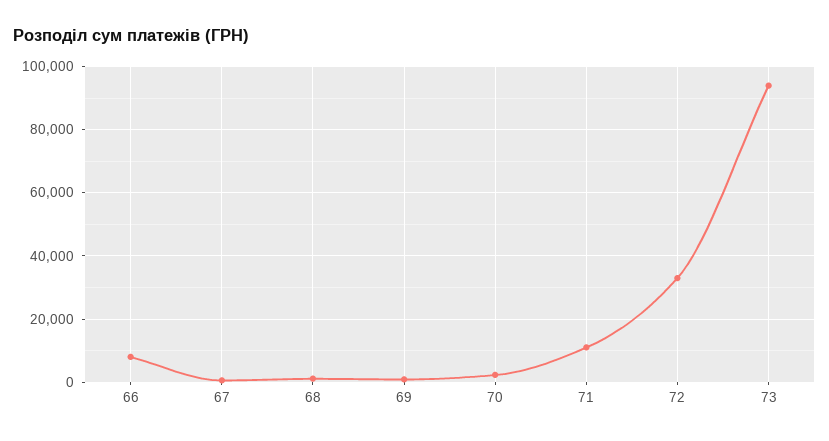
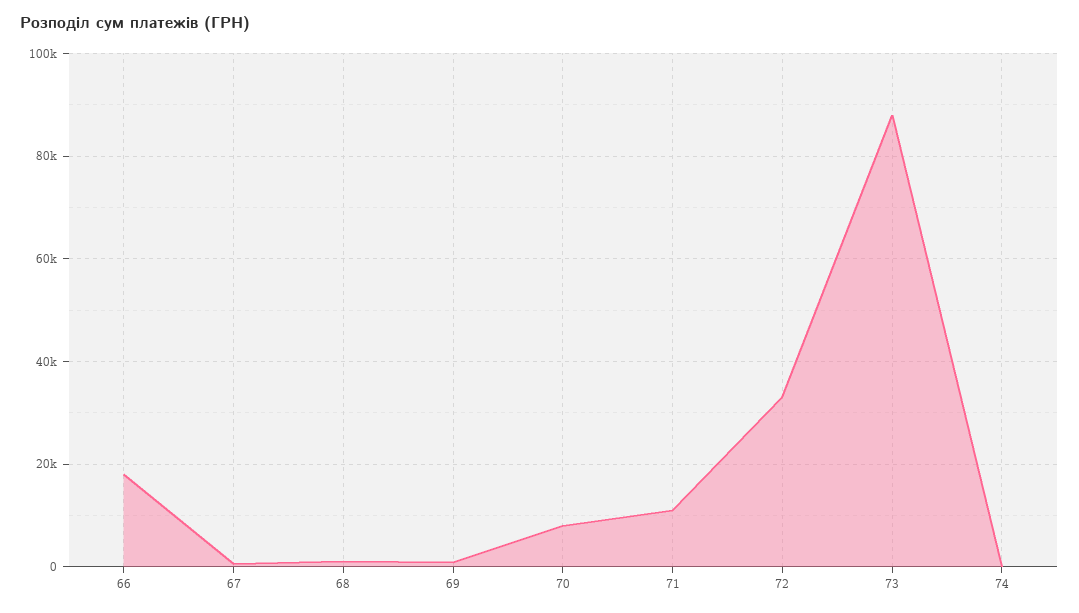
66: 8000 -> 18000
70: 2000 -> 8000
73: 94000 -> 88000
74: none -> 0

